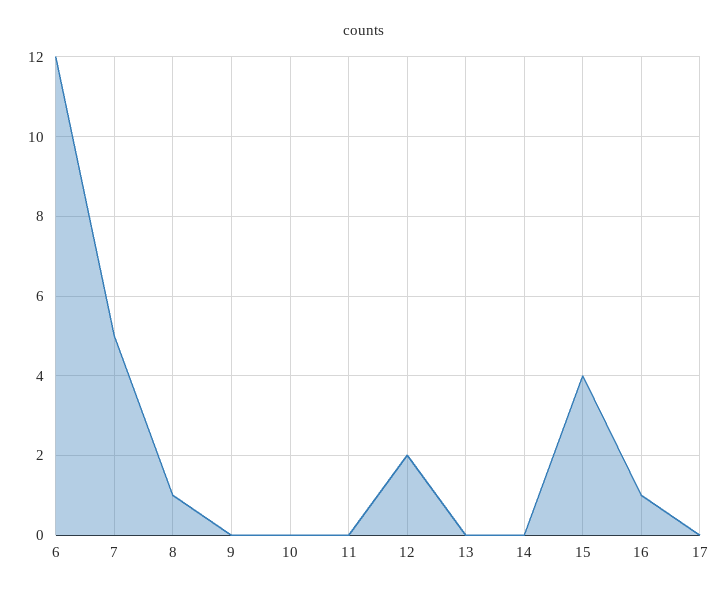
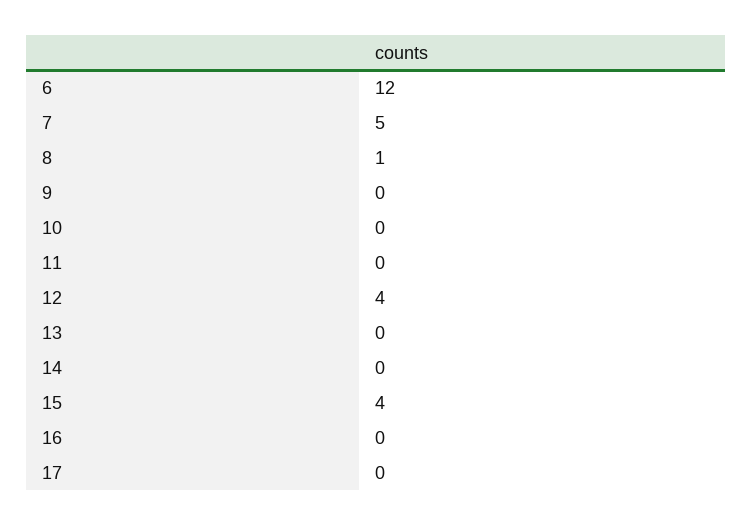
12: 2 -> 4
16: 1 -> 0

